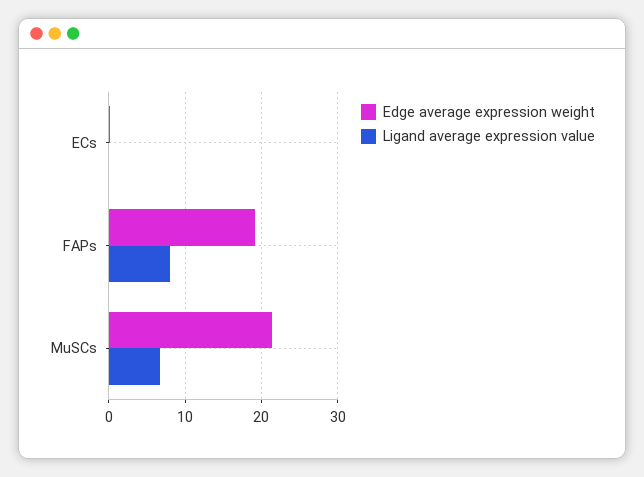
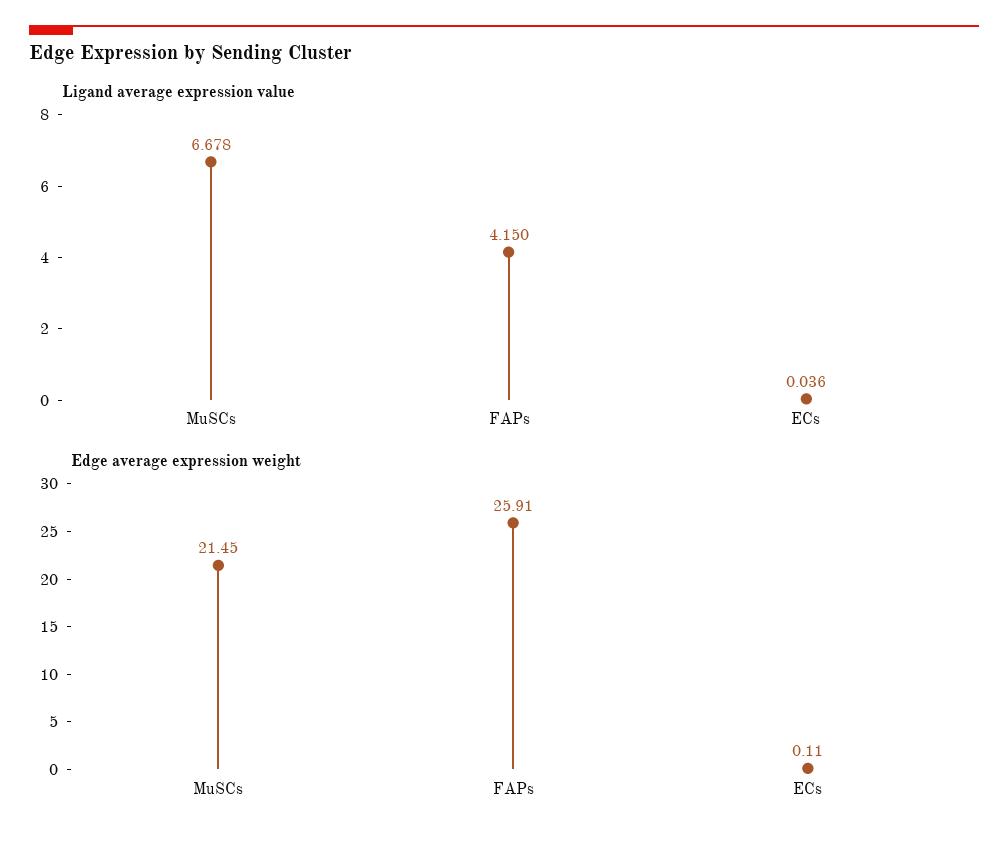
Edge average expression weight, FAPs: 19 -> 25.91
Ligand average expression value, FAPs: 8 -> 4.15

